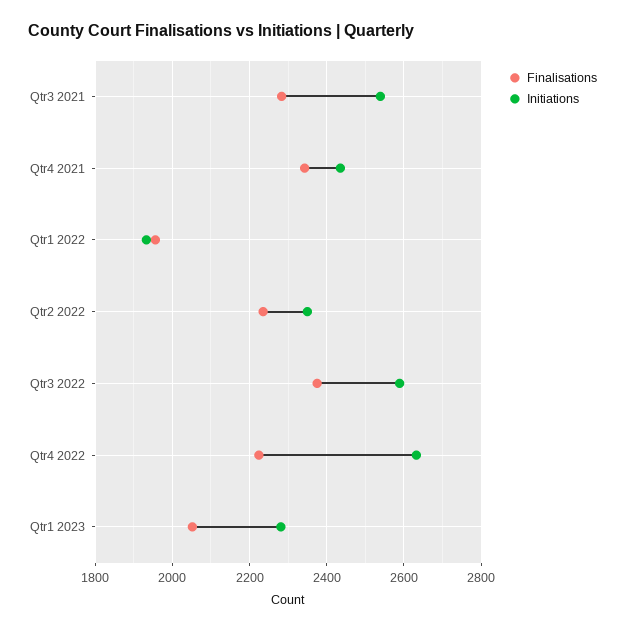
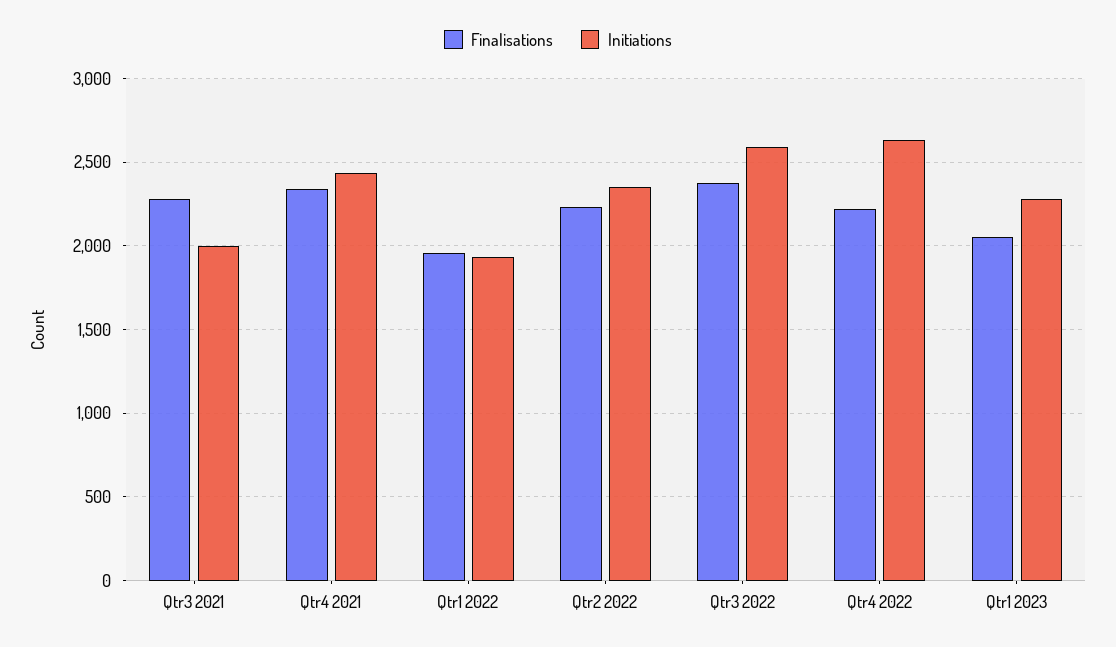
Initiations, Qtr3 2021: 2540 -> 2000

